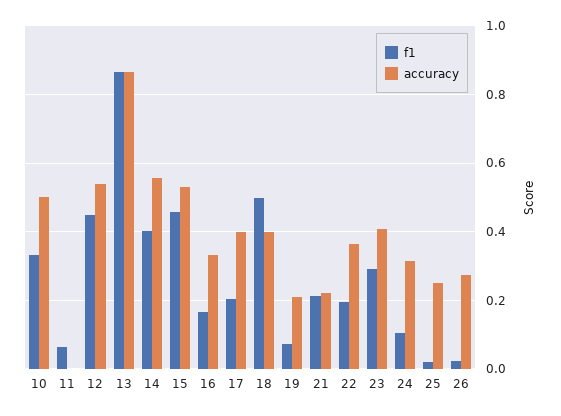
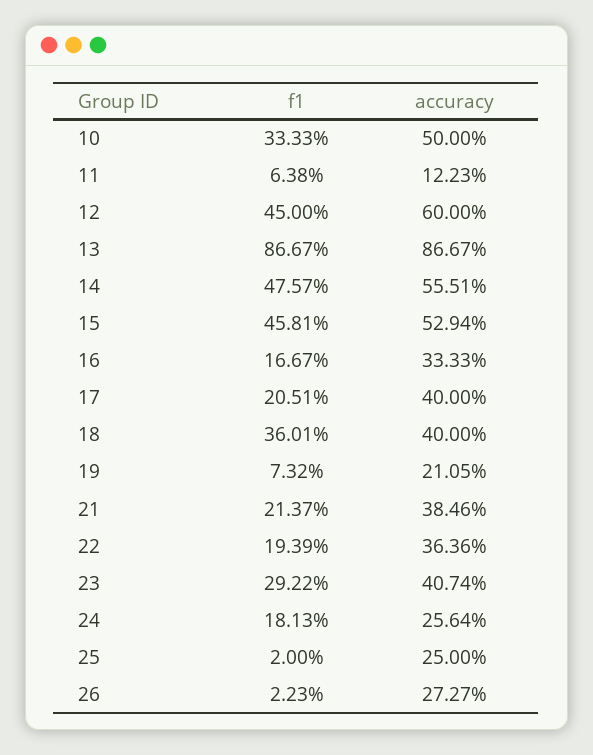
accuracy, 11: 0 -> 0.1223
accuracy, 12: 0.54 -> 0.6
f1, 14: 0.4 -> 0.4757
f1, 18: 0.5 -> 0.3601
accuracy, 21: 0.22 -> 0.3846
f1, 24: 0.1 -> 0.1813
accuracy, 24: 0.32 -> 0.2564

